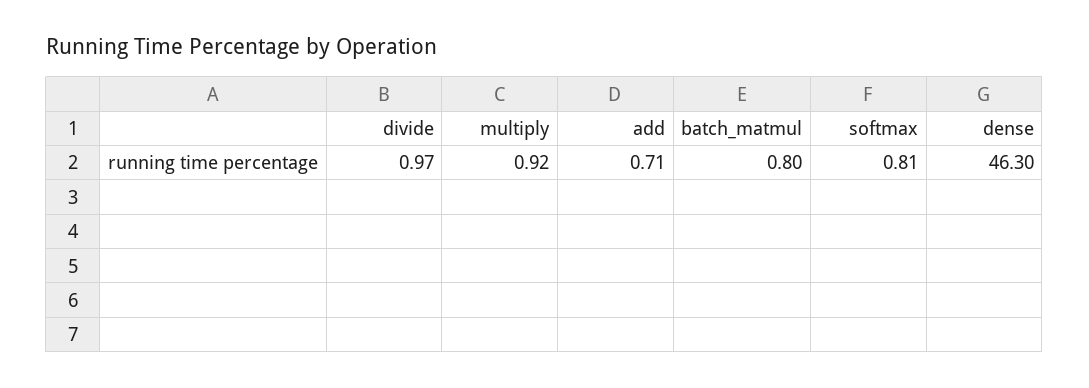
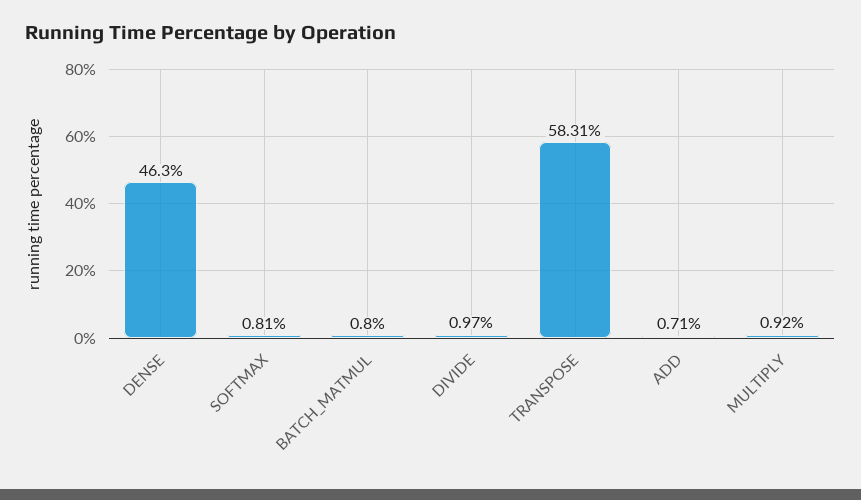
TRANSPOSE: none -> 58.31

